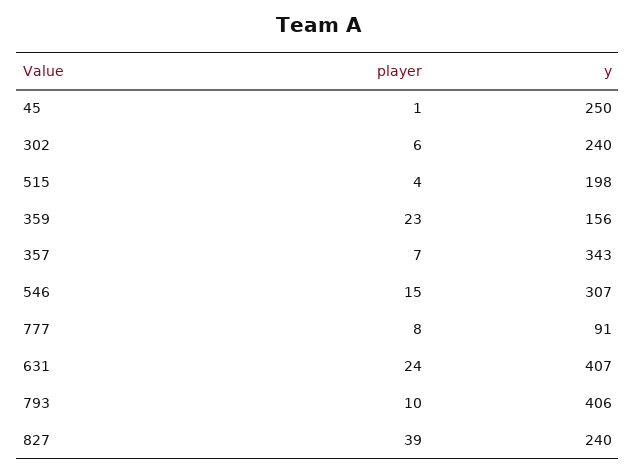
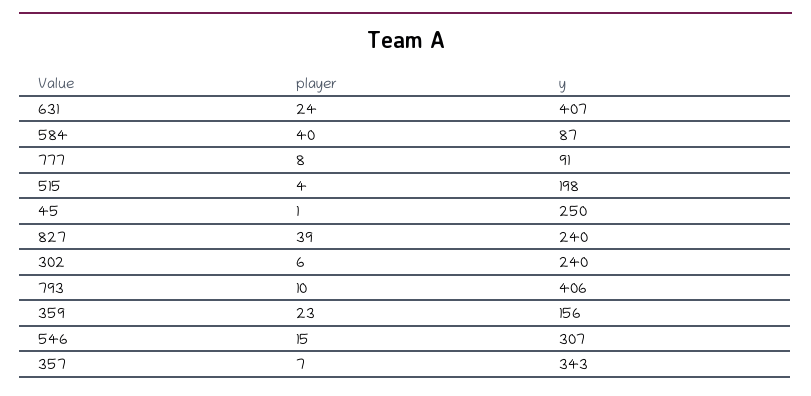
player, 584: none -> 40
y, 584: none -> 87

